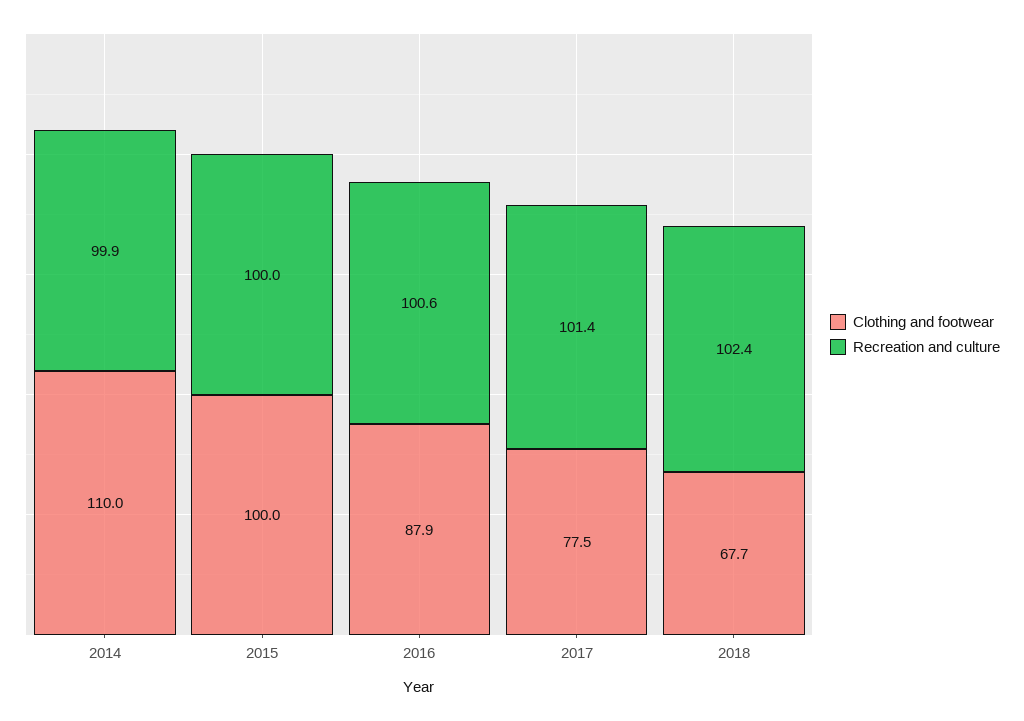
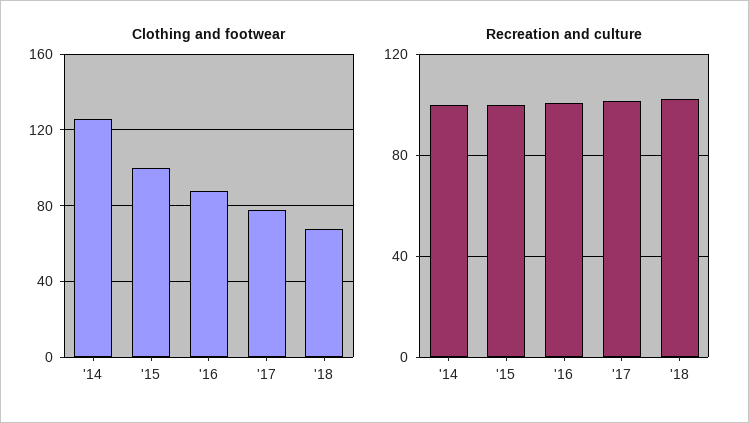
Clothing and footwear, 2014: 110 -> 125

